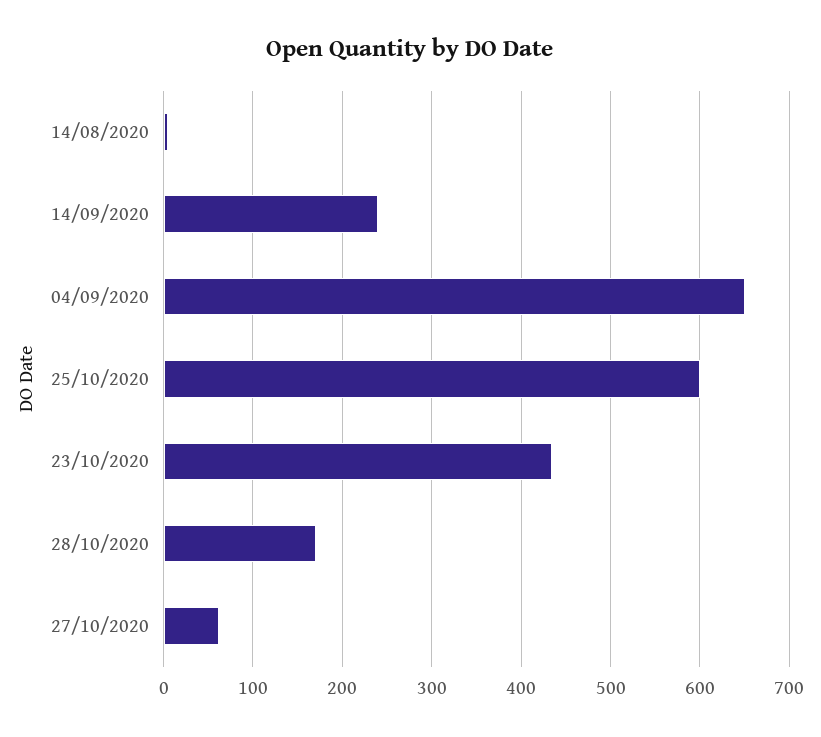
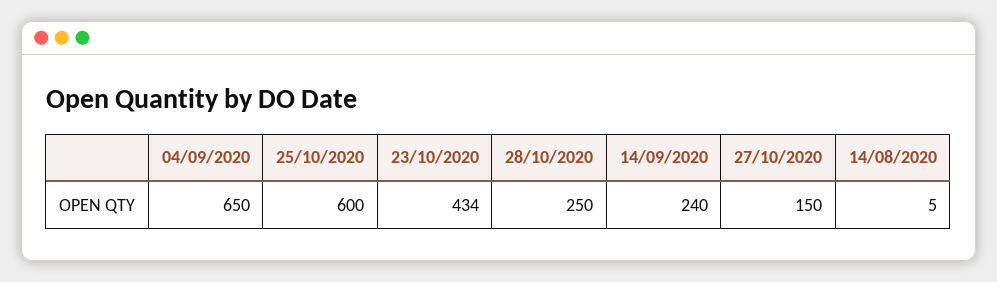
28/10/2020: 170 -> 250
27/10/2020: 60 -> 150

